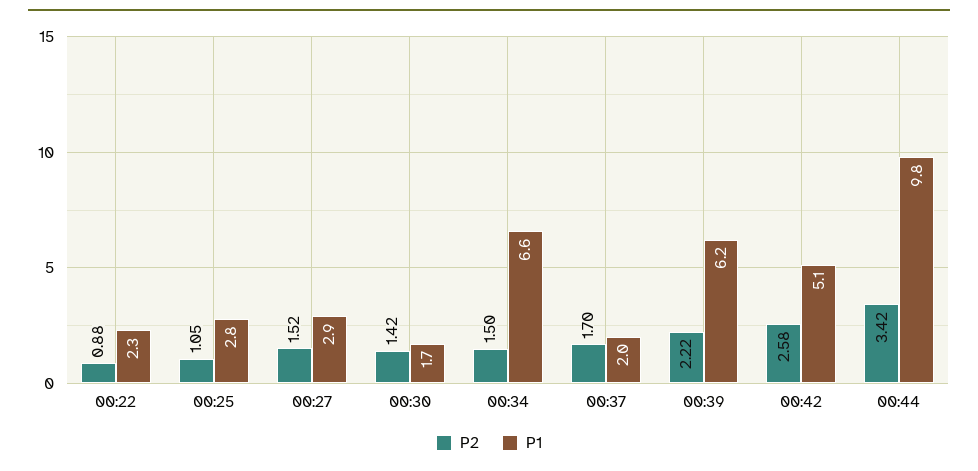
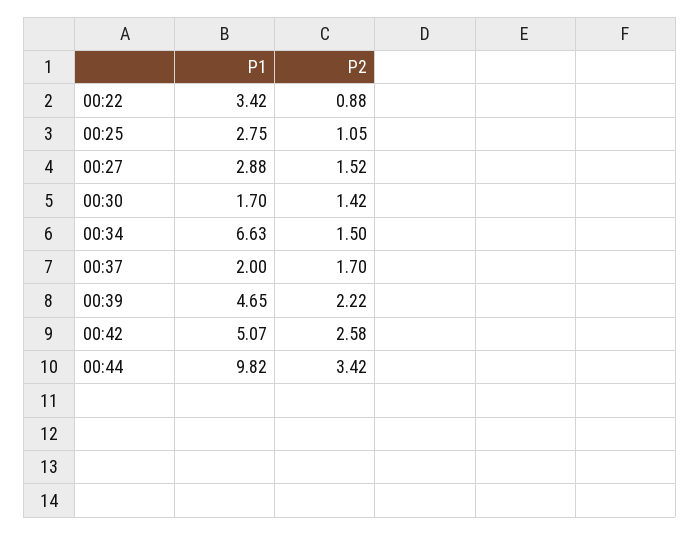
P1, 00:22: 2.3 -> 3.42
P1, 00:39: 6.2 -> 4.65

